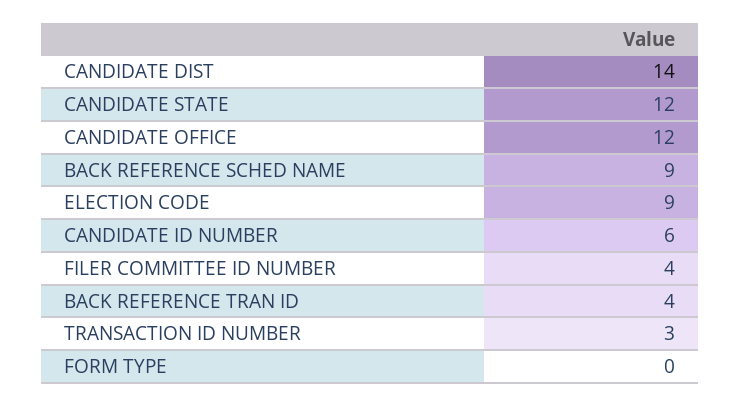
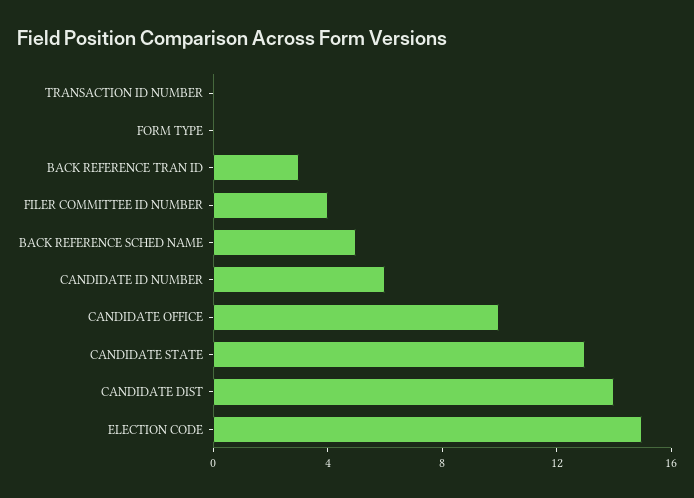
CANDIDATE STATE: 12 -> 13
CANDIDATE OFFICE: 12 -> 10
BACK REFERENCE SCHED NAME: 9 -> 5
ELECTION CODE: 9 -> 15
BACK REFERENCE TRAN ID: 4 -> 3
TRANSACTION ID NUMBER: 3 -> 0

